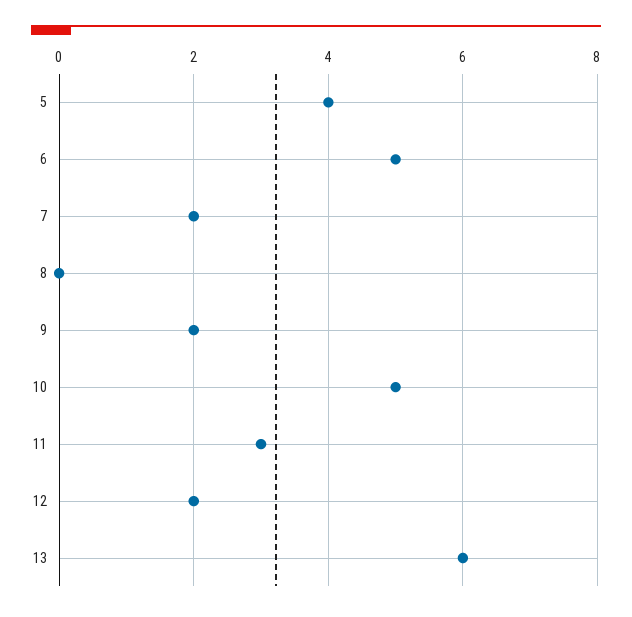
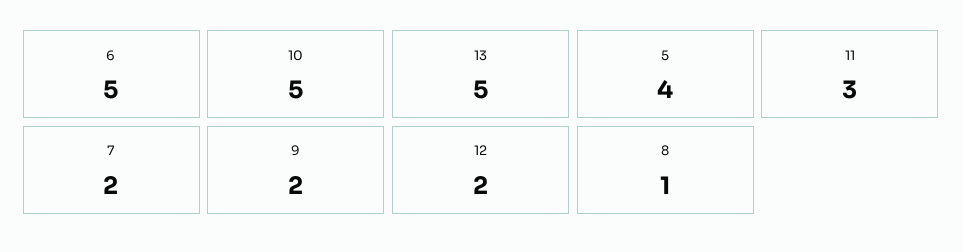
8: 0 -> 1
13: 6 -> 5

